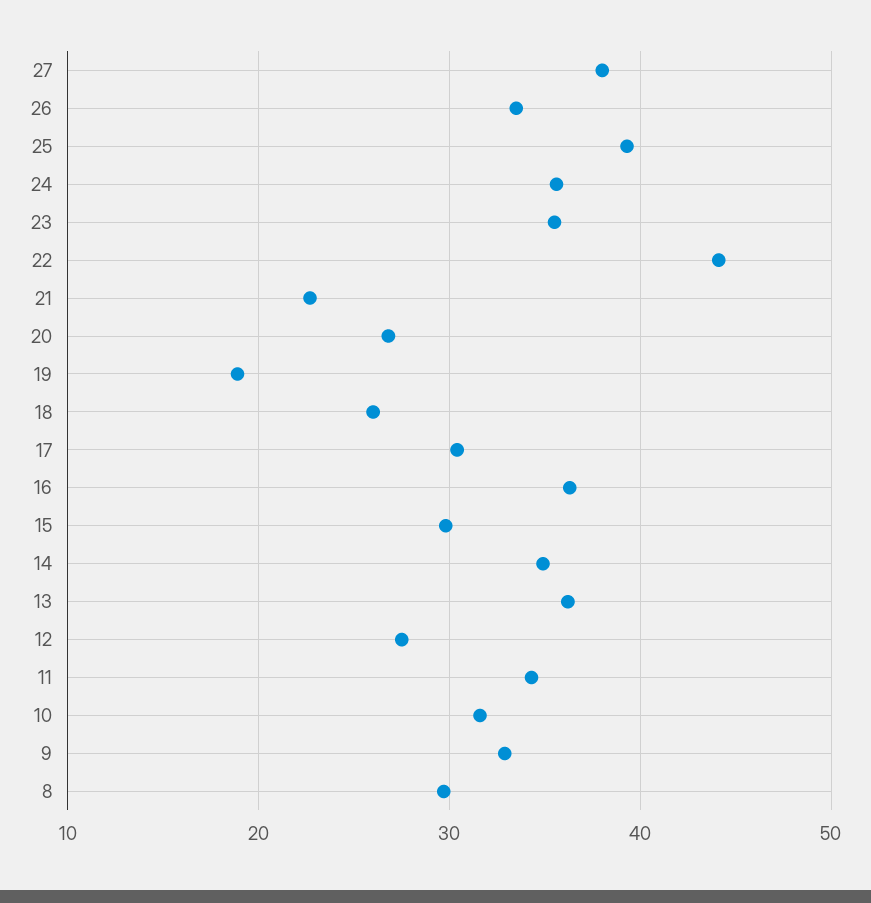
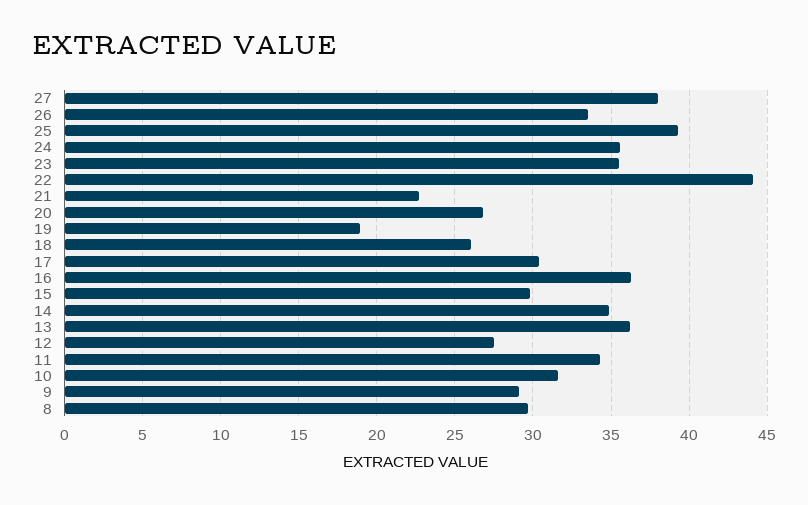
9: 33 -> 29

